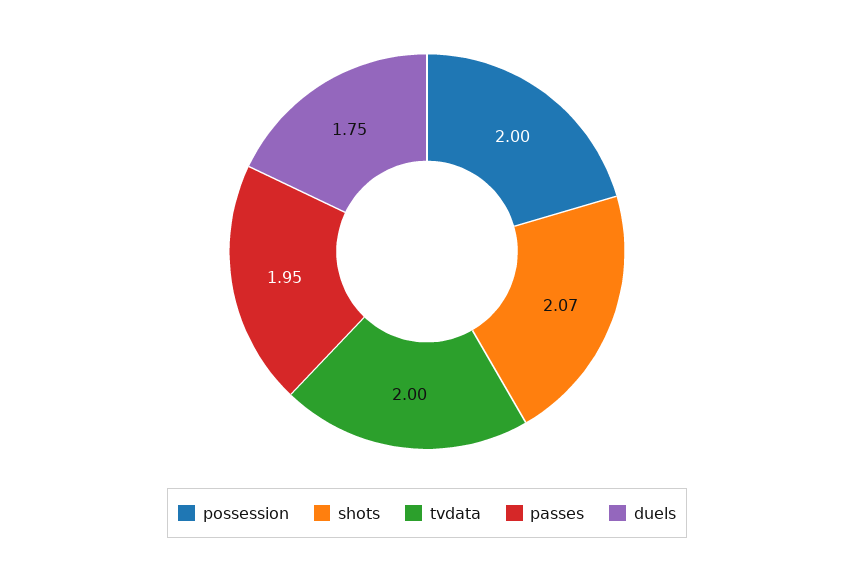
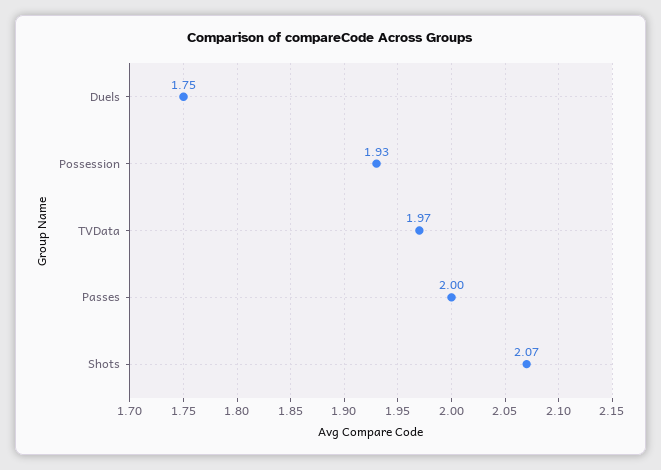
possession: 2 -> 1.93
tvdata: 2 -> 1.97
passes: 1.95 -> 2

